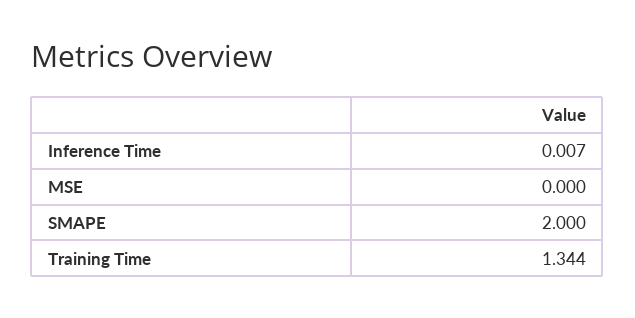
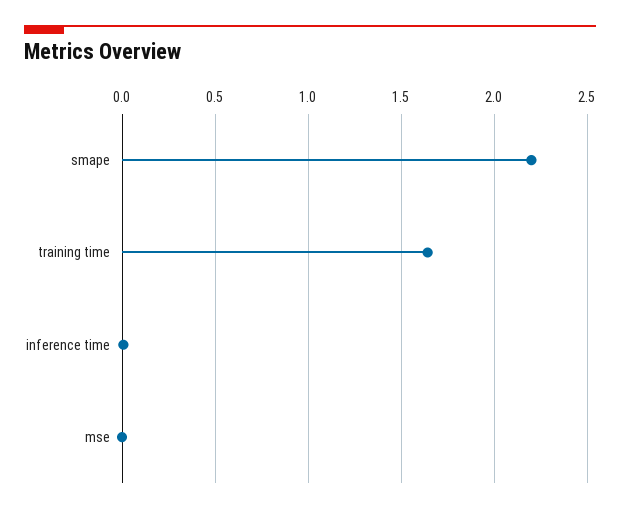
SMAPE: 2 -> 2.2
Training Time: 1.344 -> 1.65

